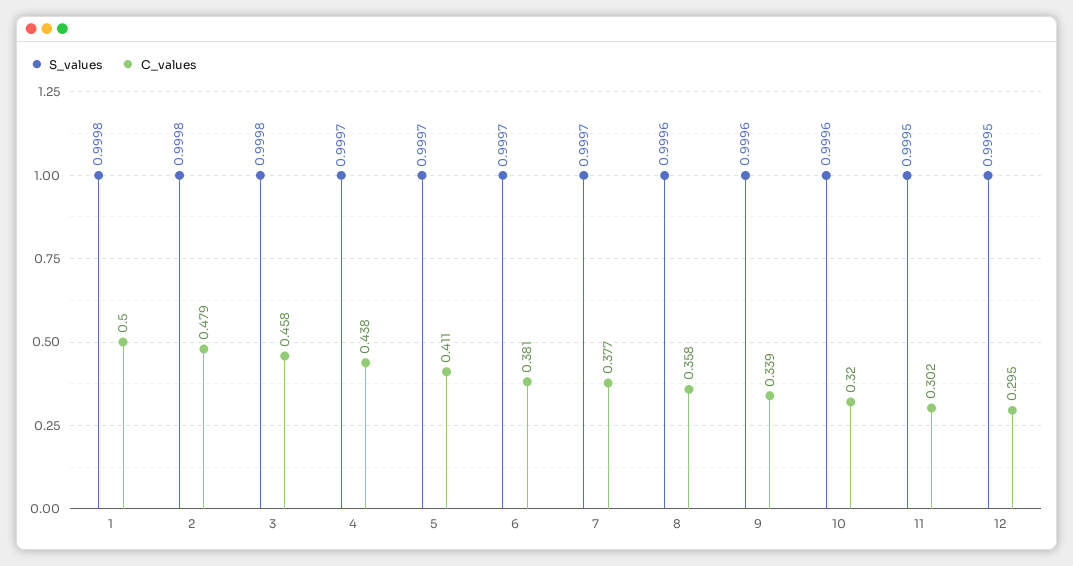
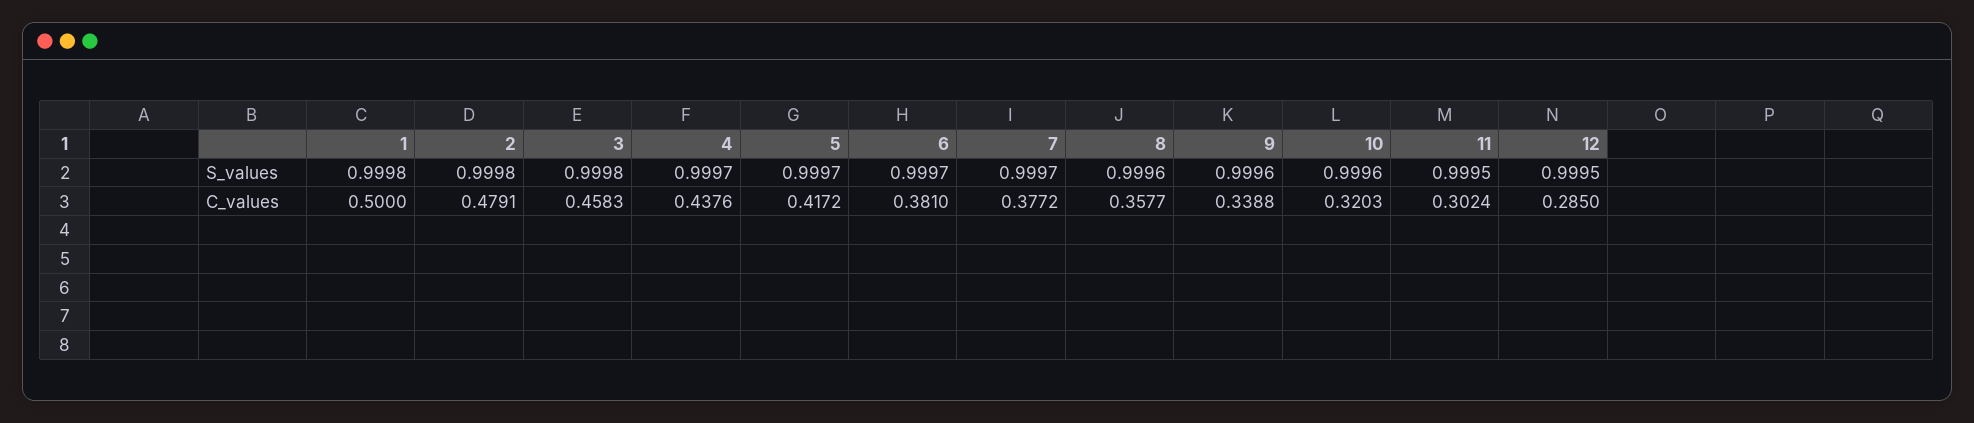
C_values, 5: 0.411 -> 0.4172
C_values, 12: 0.295 -> 0.285

